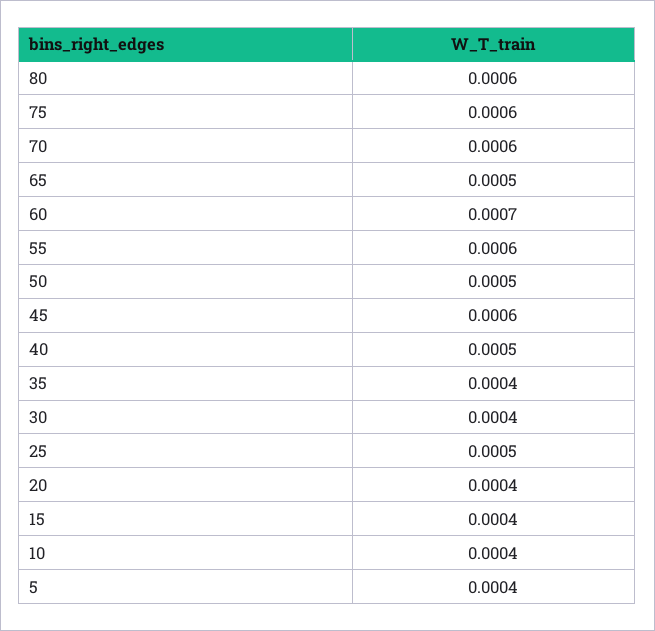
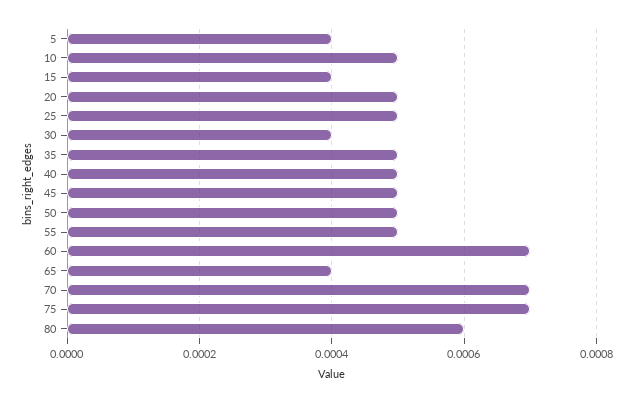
75: 0.0006 -> 0.0007
70: 0.0006 -> 0.0007
65: 0.0005 -> 0.0004
55: 0.0006 -> 0.0005
45: 0.0006 -> 0.0005
35: 0.0004 -> 0.0005
20: 0.0004 -> 0.0005
10: 0.0004 -> 0.0005

